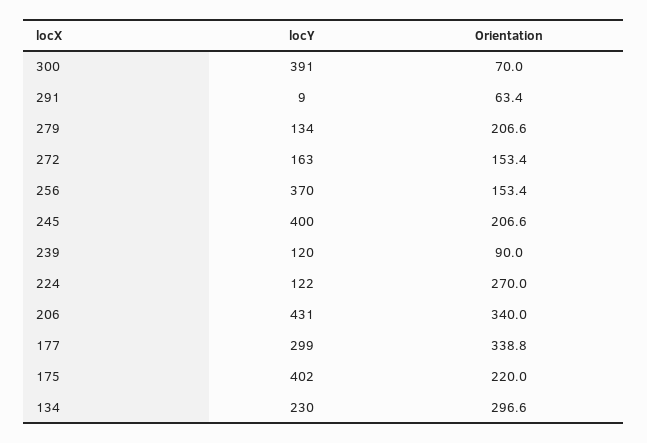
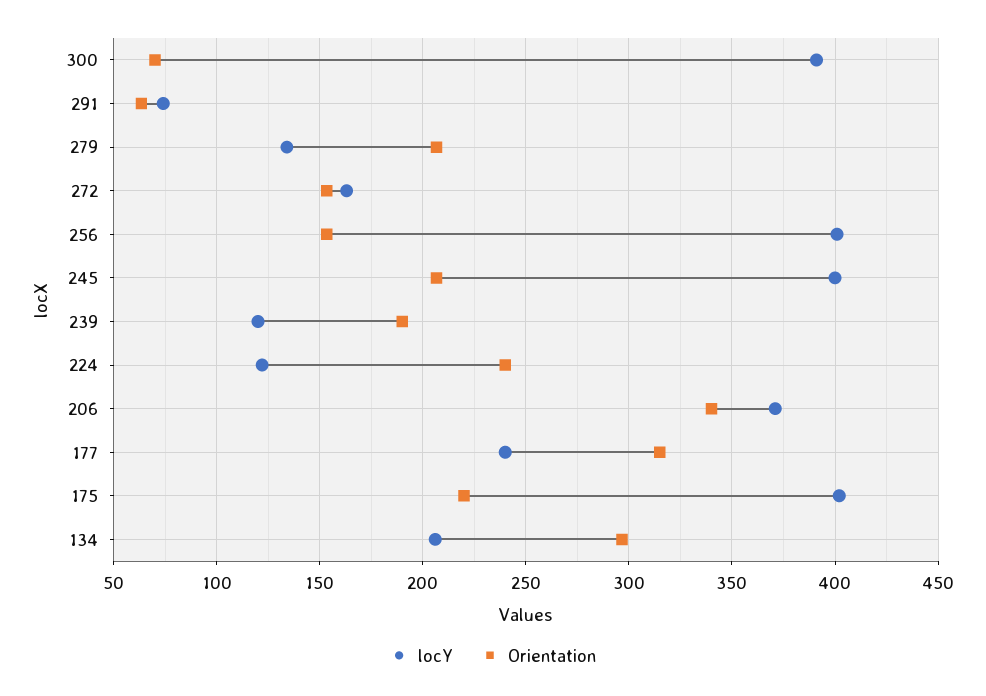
locY, 291: 9 -> 75
locY, 256: 370 -> 400
Orientation, 239: 90 -> 190
Orientation, 224: 270 -> 240
locY, 206: 431 -> 370
locY, 177: 299 -> 240
Orientation, 177: 338.8 -> 315
locY, 134: 230 -> 205

